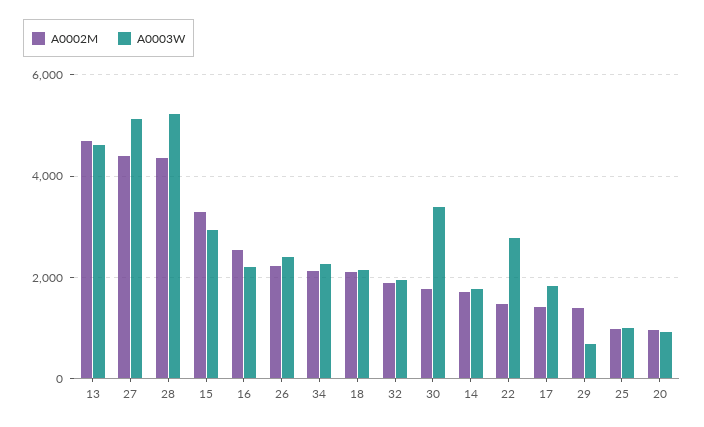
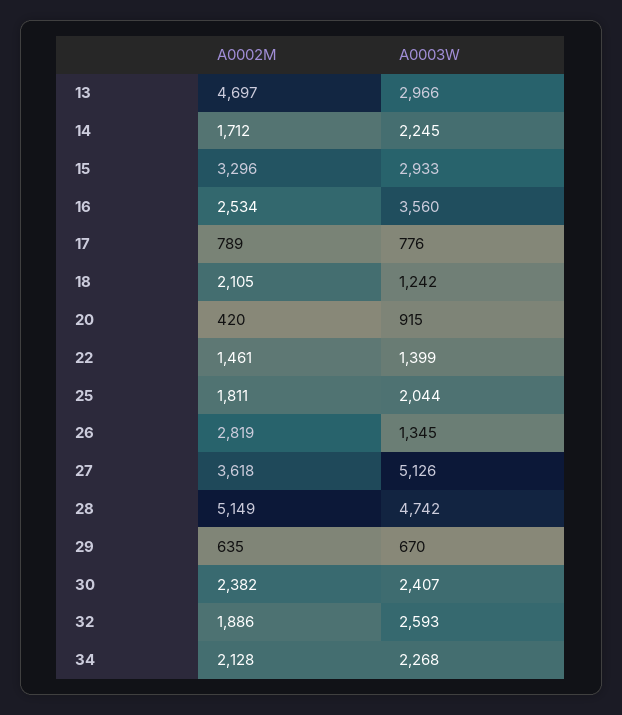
A0003W, 13: 4600 -> 2966
A0002M, 27: 4400 -> 3618
A0002M, 28: 4400 -> 5149
A0003W, 28: 5200 -> 4742
A0003W, 16: 2200 -> 3560
A0002M, 26: 2200 -> 2819
A0003W, 26: 2400 -> 1345
A0003W, 18: 2200 -> 1242
A0003W, 32: 2000 -> 2593
A0002M, 30: 1800 -> 2382
A0003W, 30: 3400 -> 2407
A0003W, 14: 1800 -> 2245
A0003W, 22: 2800 -> 1399
A0002M, 17: 1400 -> 789
A0003W, 17: 1800 -> 776
A0002M, 29: 1400 -> 635
A0002M, 25: 1000 -> 1811
A0003W, 25: 1000 -> 2044
A0002M, 20: 1000 -> 420

